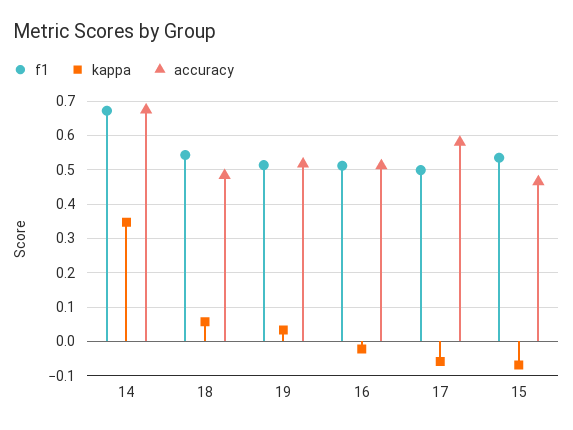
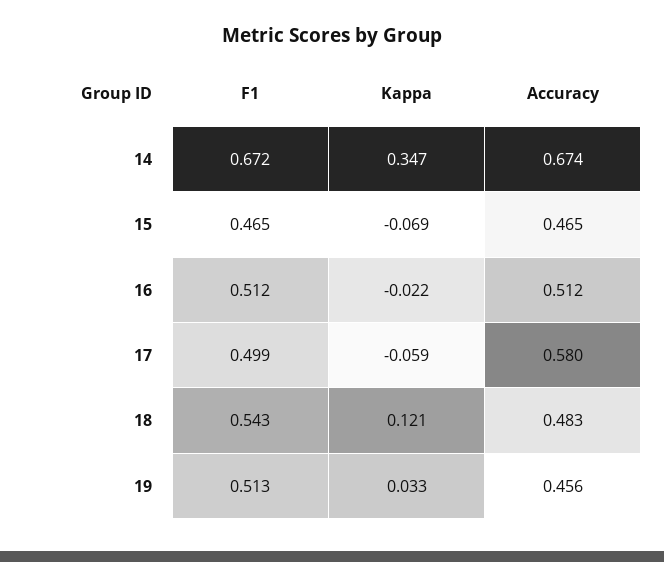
kappa, 18: 0.06 -> 0.121
accuracy, 19: 0.52 -> 0.456
f1, 15: 0.54 -> 0.465

